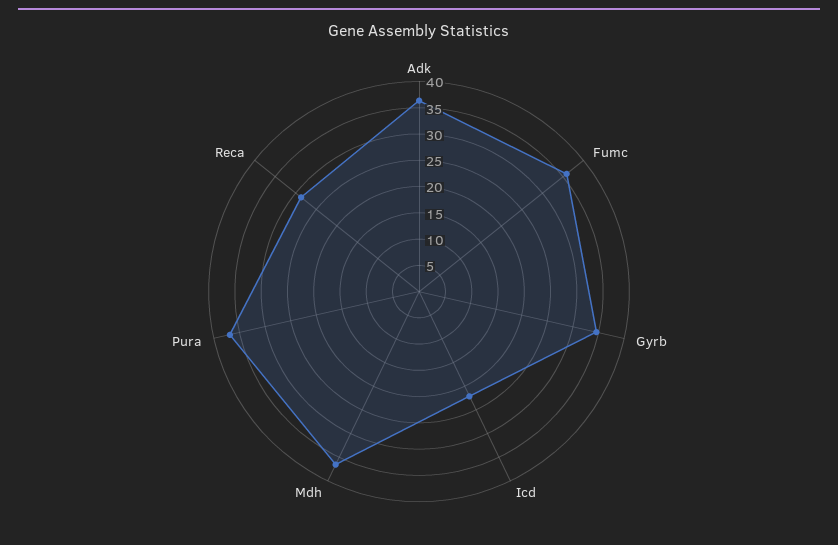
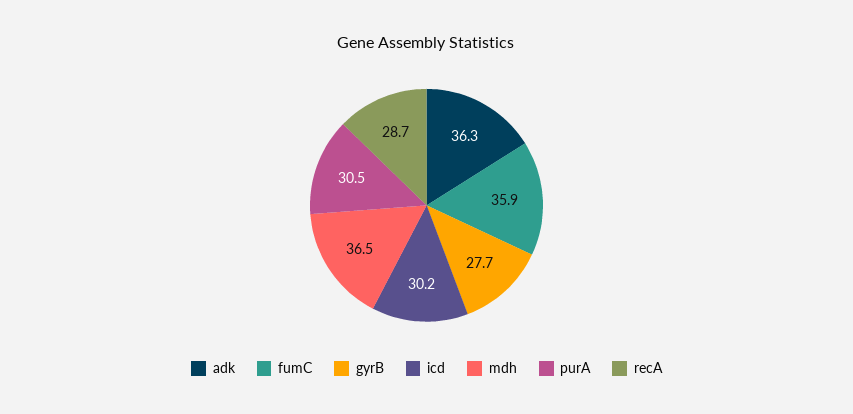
Gyrb: 35 -> 27.7
Icd: 22.5 -> 30.2
Pura: 37.5 -> 30.5

